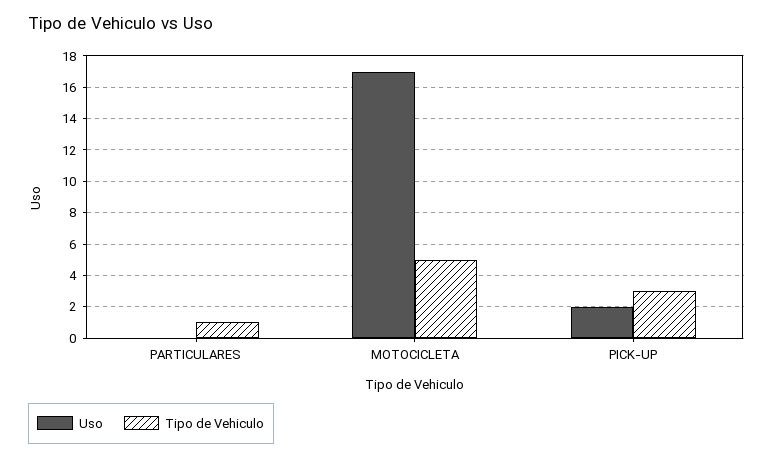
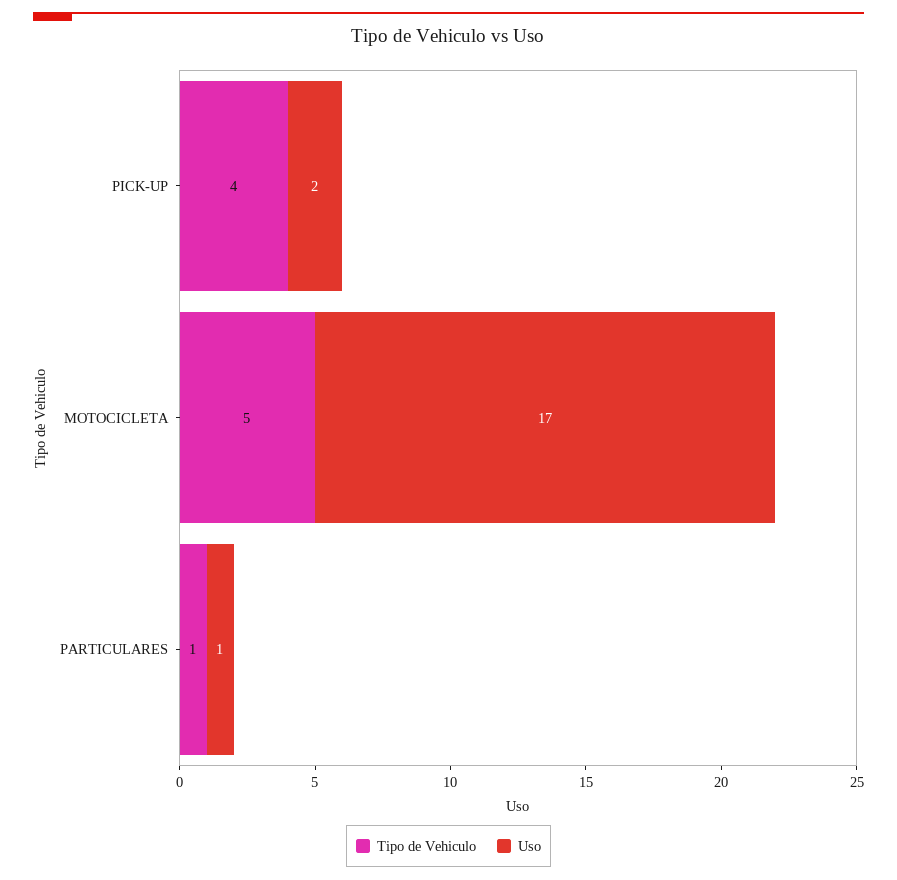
Uso, PARTICULARES: 0 -> 1
Tipo de Vehiculo, PICK-UP: 3 -> 4

